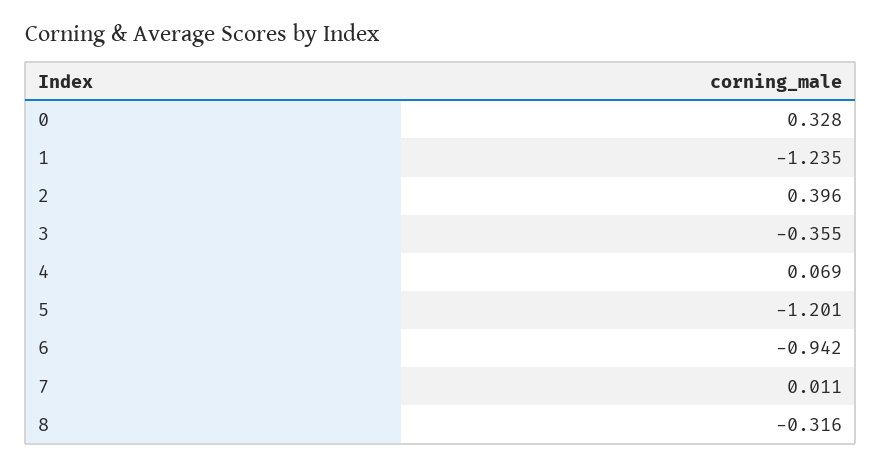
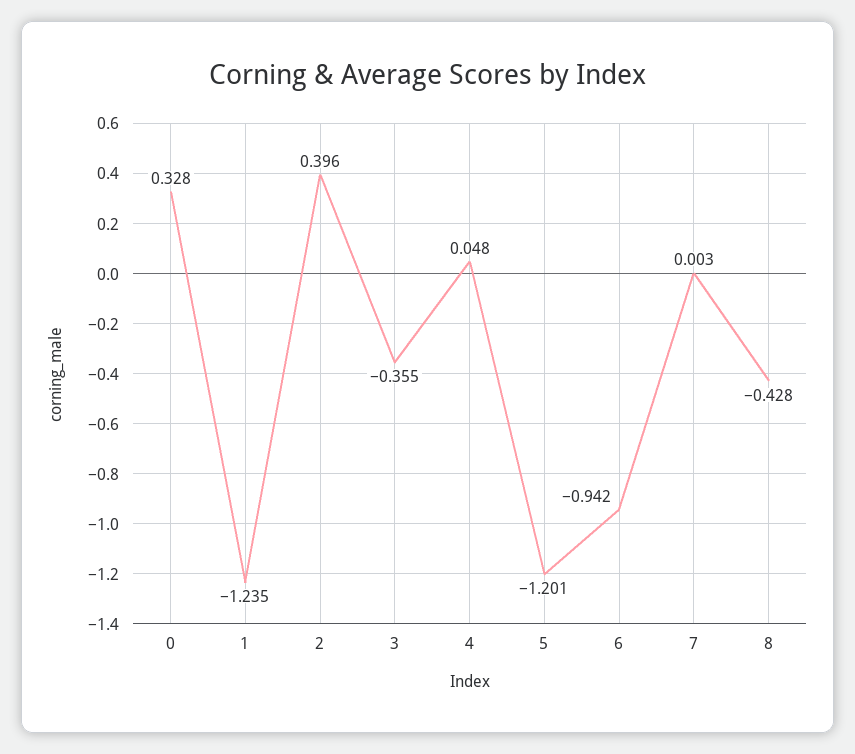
4: 0.069 -> 0.048
7: 0.011 -> 0.003
8: -0.316 -> -0.428

